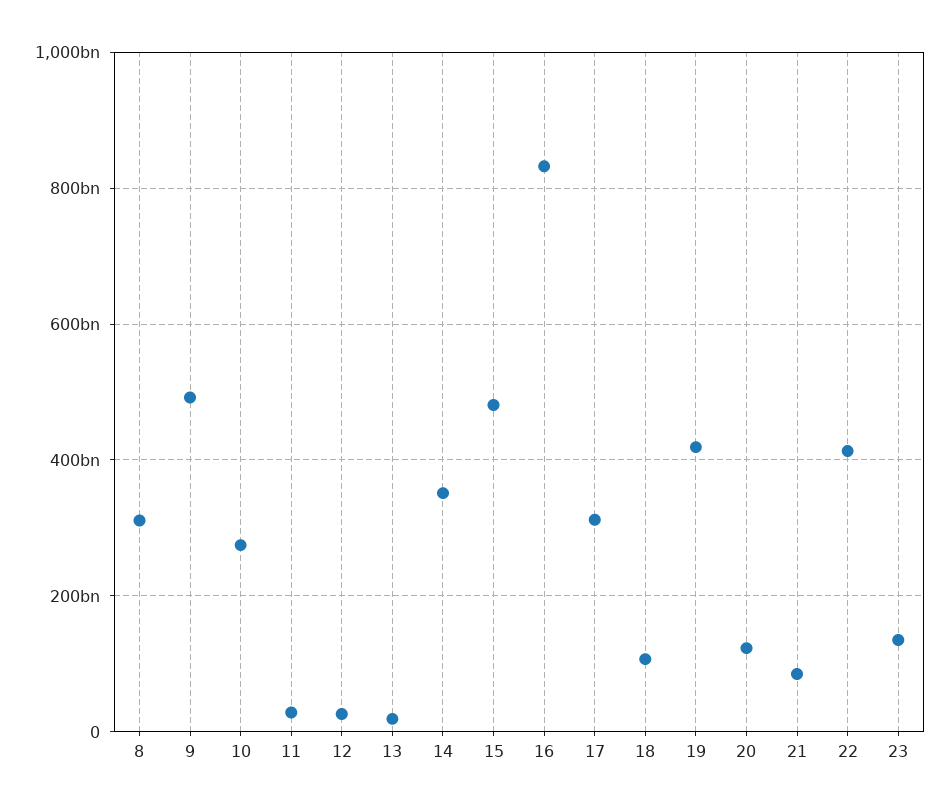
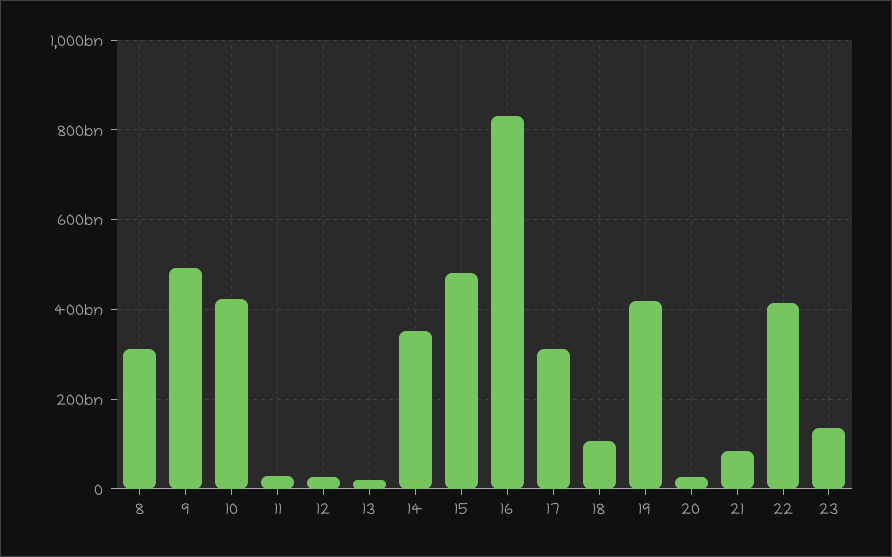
10: 280000000000 -> 420000000000
20: 120000000000 -> 20000000000

